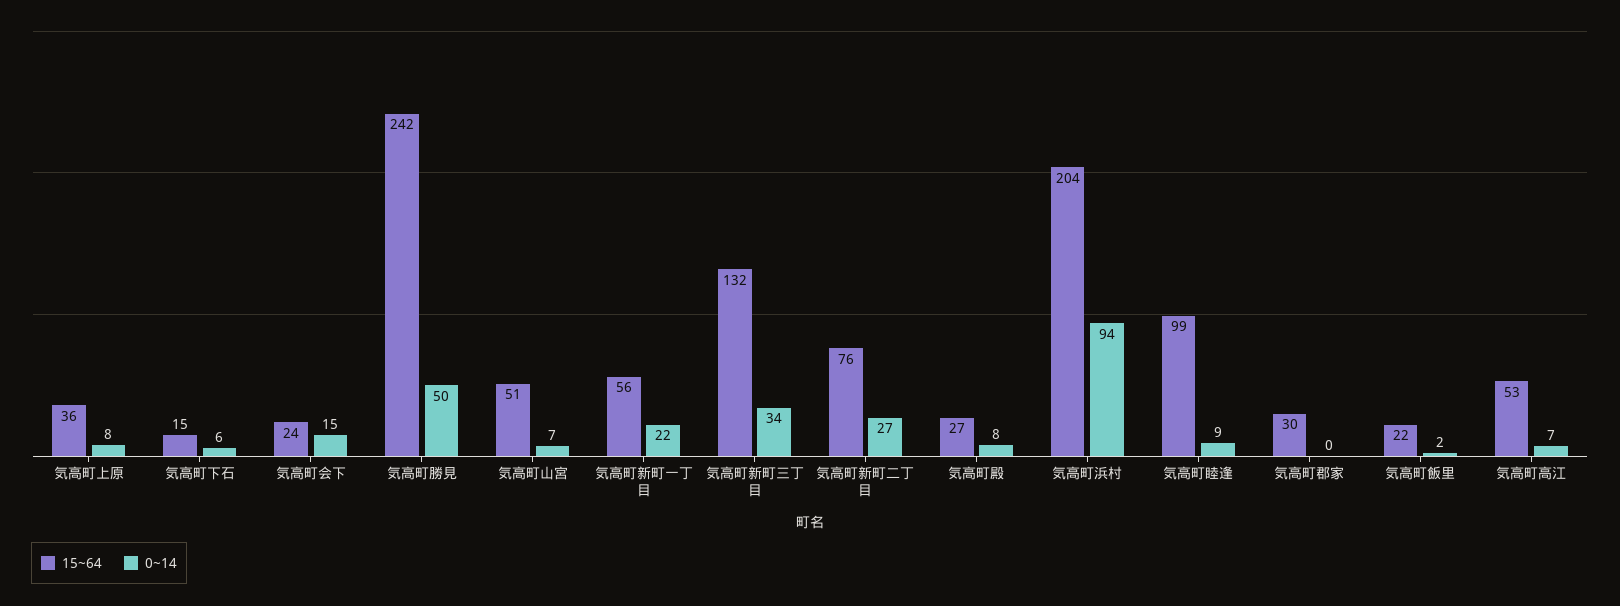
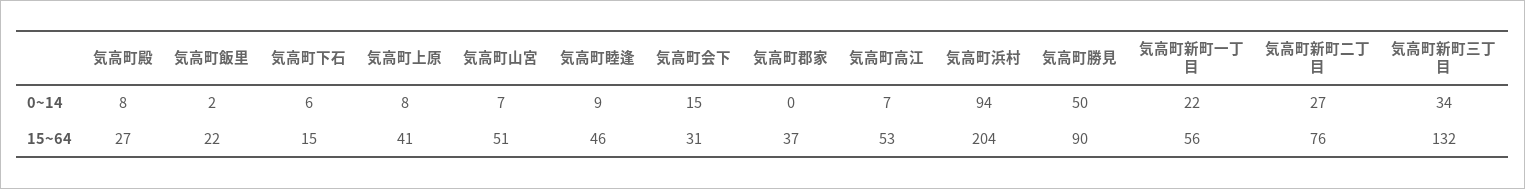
15~64, 気高町上原: 36 -> 41
15~64, 気高町会下: 24 -> 31
15~64, 気高町勝見: 242 -> 90
15~64, 気高町睦逢: 99 -> 46
15~64, 気高町郡家: 30 -> 37

